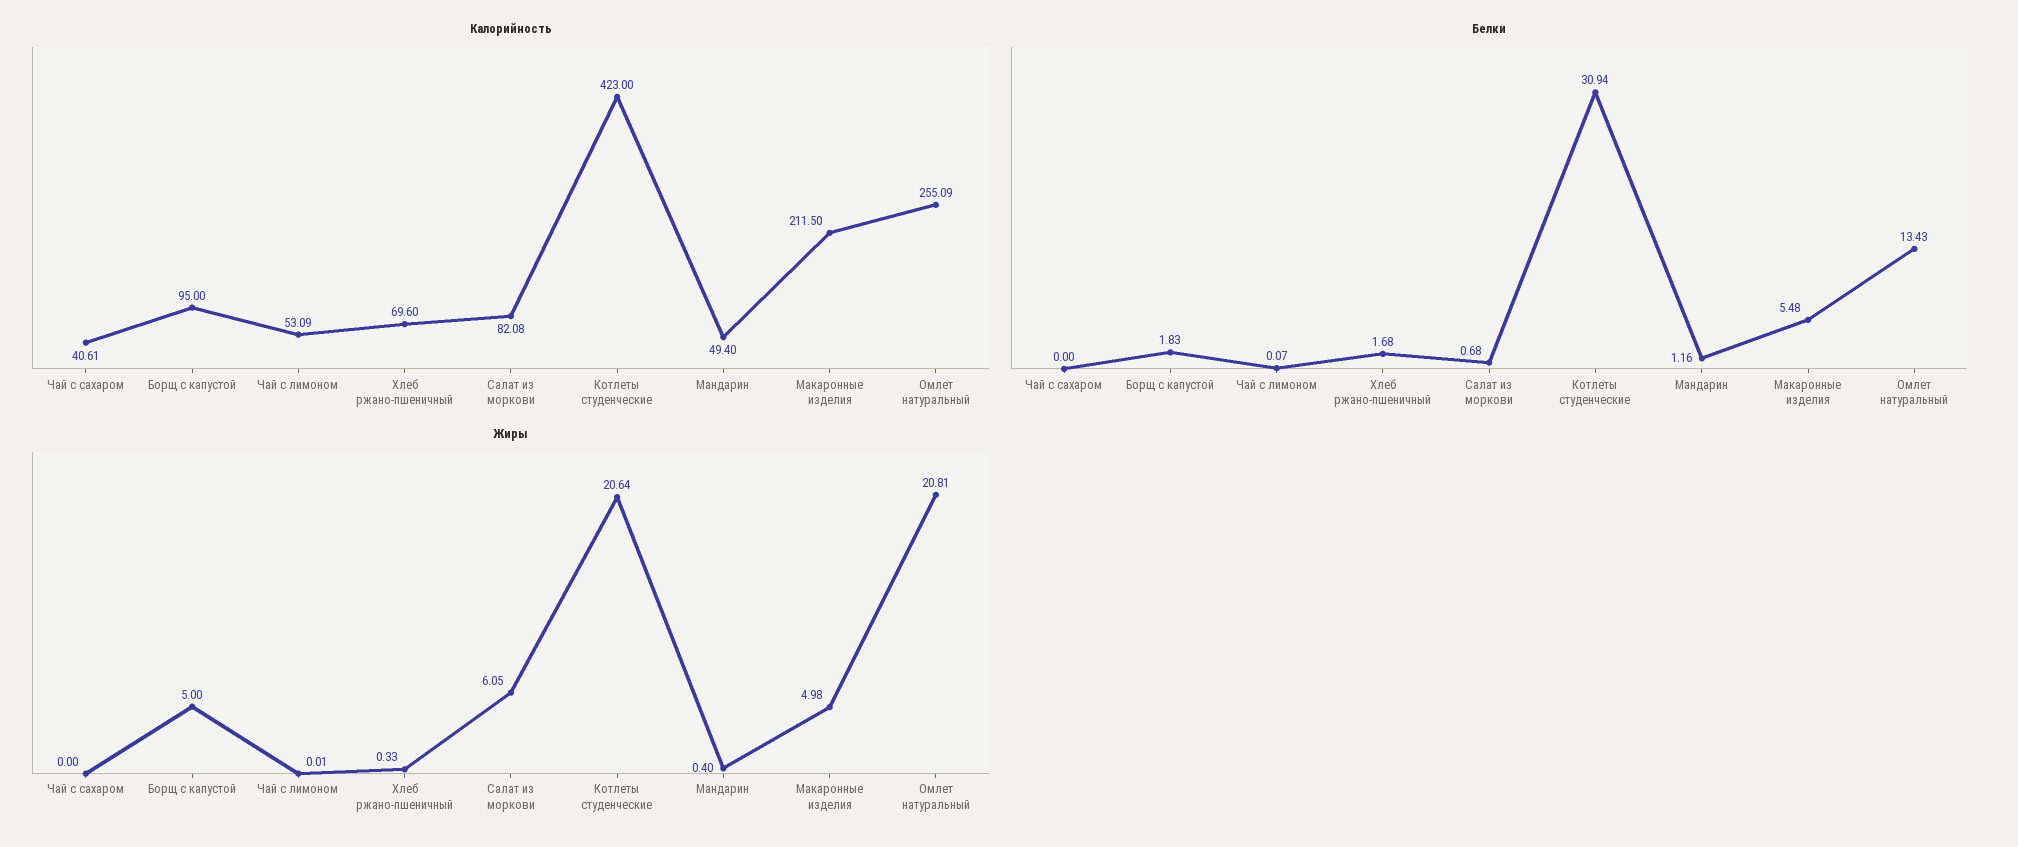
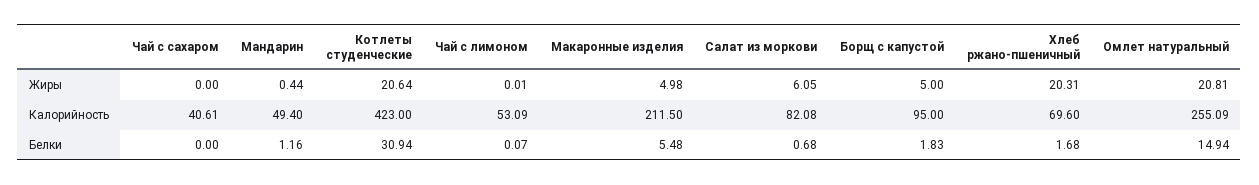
Белки, Омлет натуральный: 13.43 -> 14.94
Жиры, Хлеб ржано-пшеничный: 0.33 -> 20.31
Жиры, Мандарин: 0.4 -> 0.44

